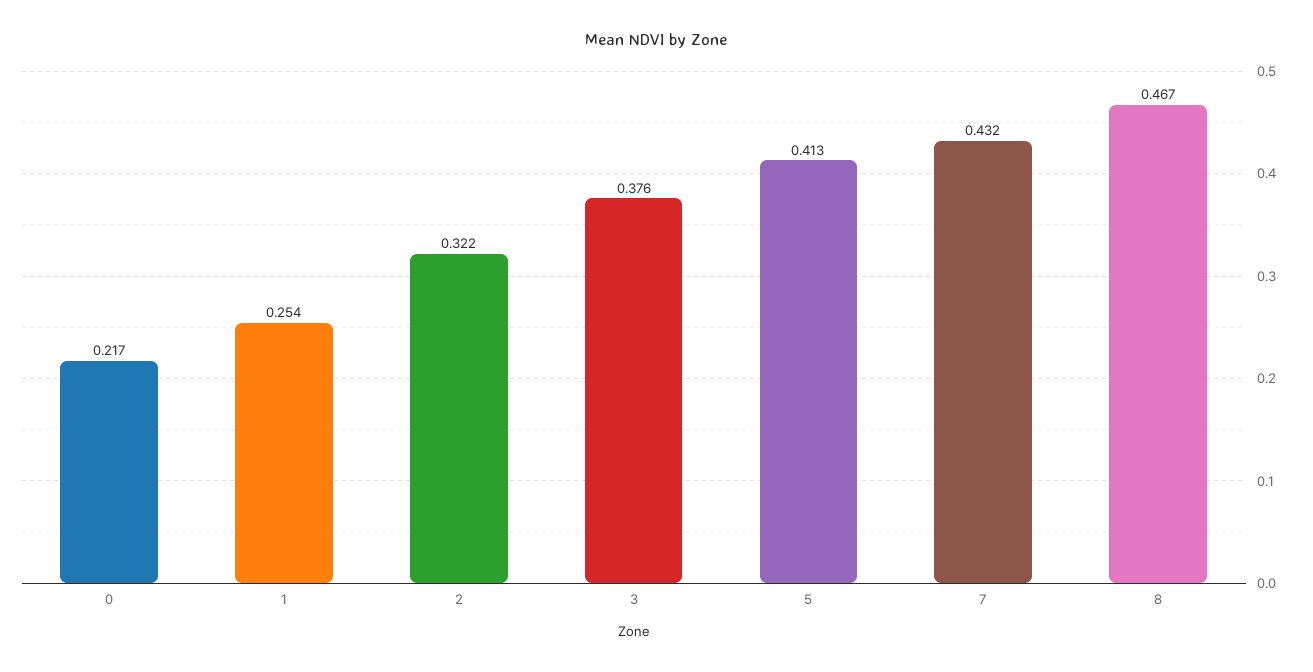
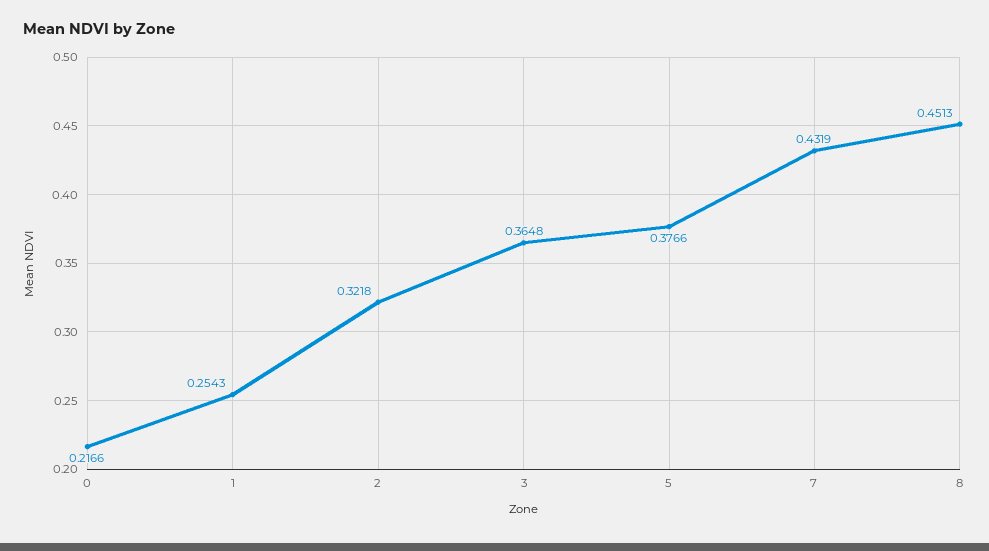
3: 0.376 -> 0.3648
5: 0.413 -> 0.3766
8: 0.467 -> 0.4513

